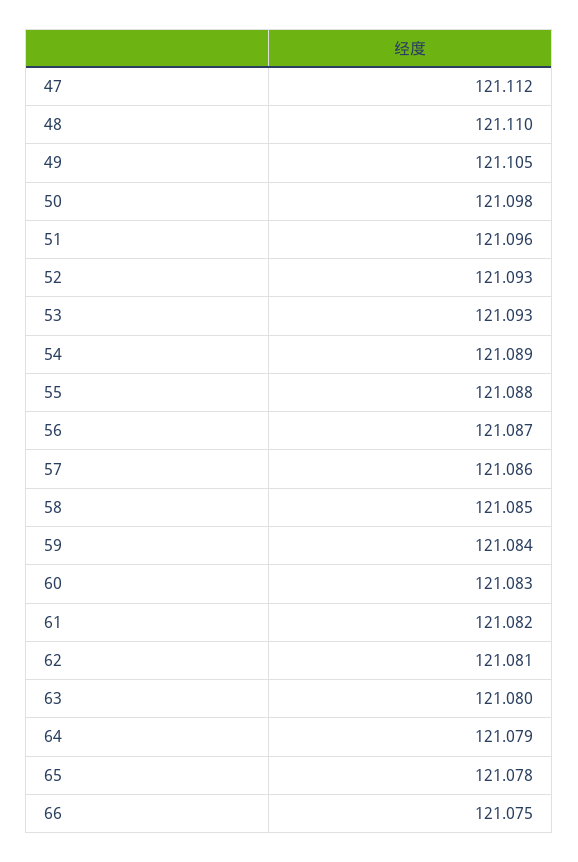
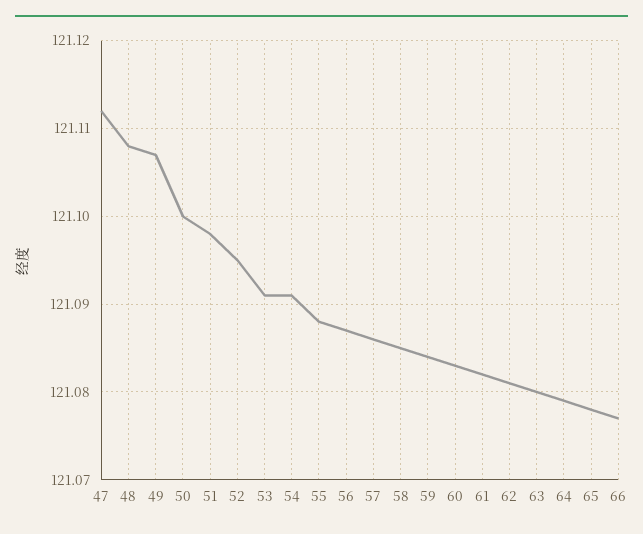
48: 121.11 -> 121.108
49: 121.105 -> 121.107
50: 121.098 -> 121.1
51: 121.096 -> 121.098
52: 121.093 -> 121.095
53: 121.093 -> 121.091
54: 121.089 -> 121.091
66: 121.075 -> 121.077

